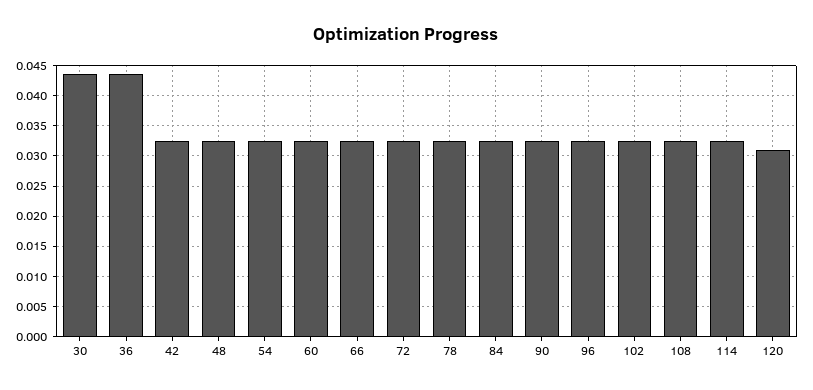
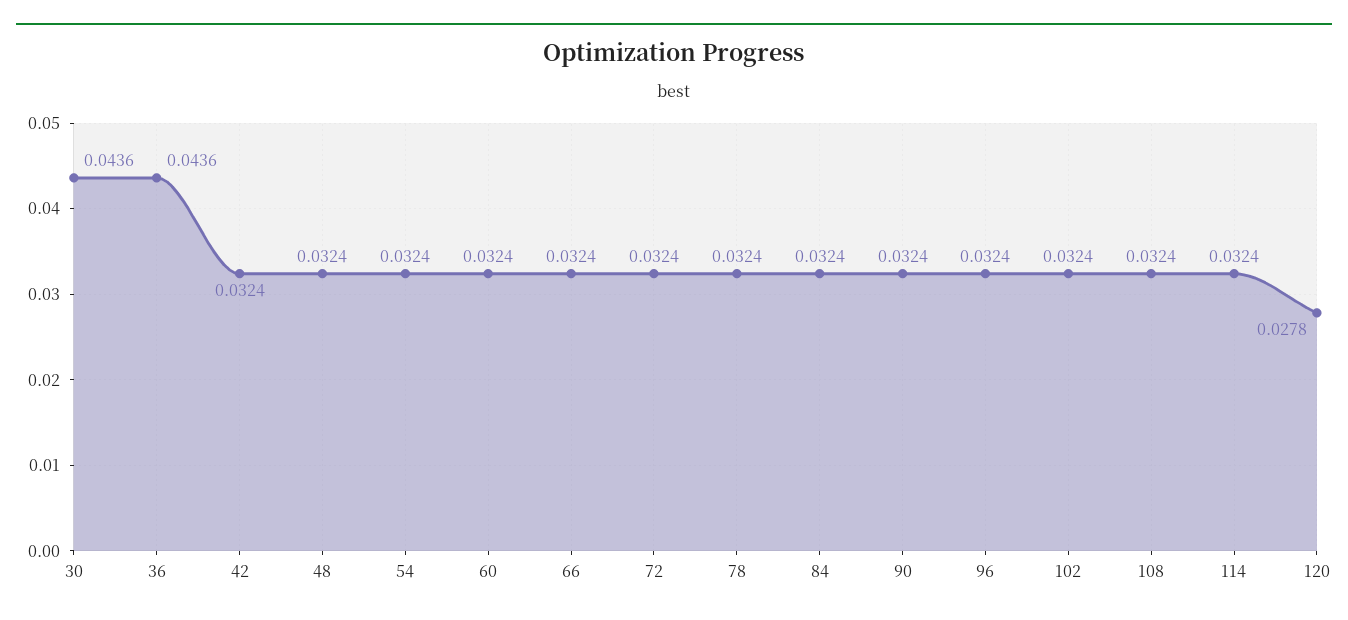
120: 0.031 -> 0.0278

